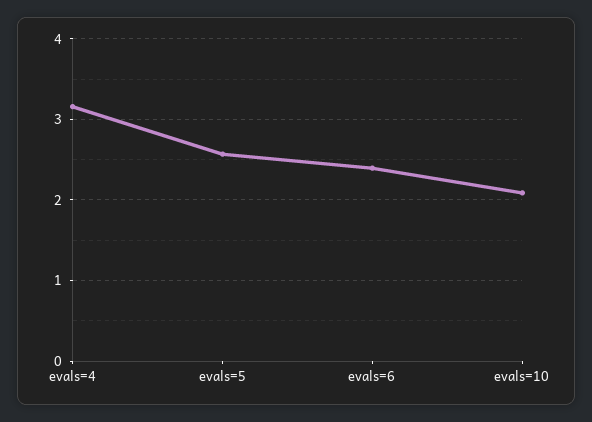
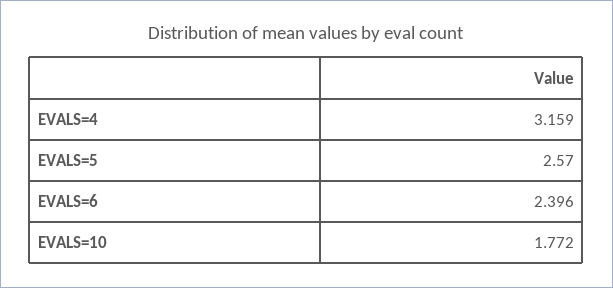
evals=10: 2.1 -> 1.772

